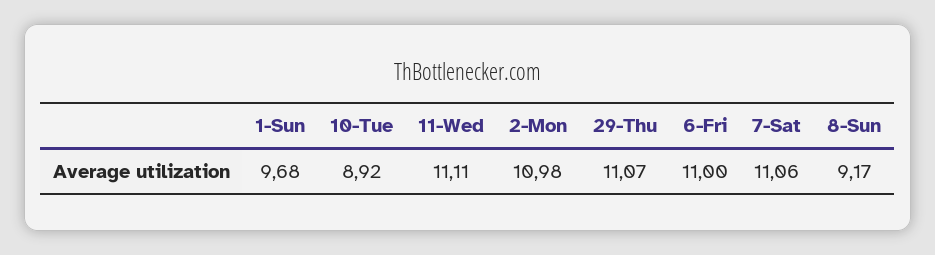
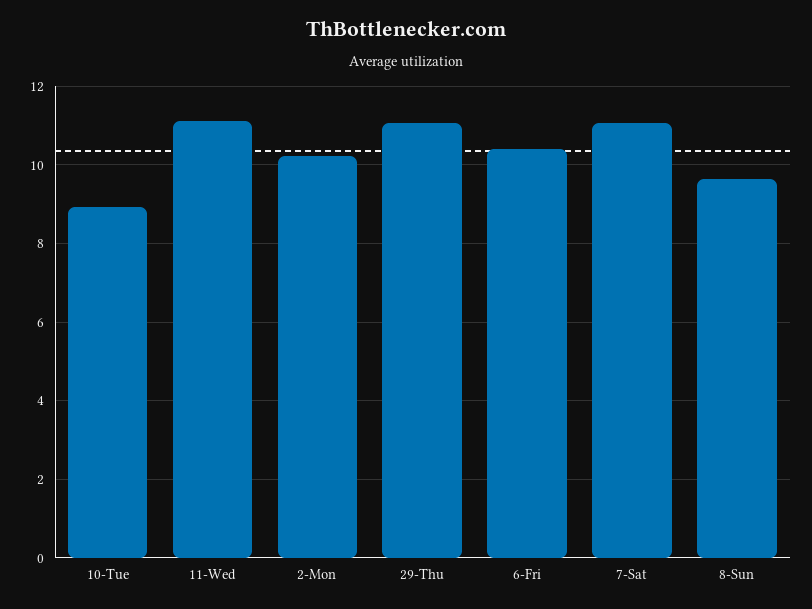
1-Sun: 9.68 -> none
2-Mon: 10.98 -> 10.2
6-Fri: 11 -> 10.4
8-Sun: 9.17 -> 9.6

